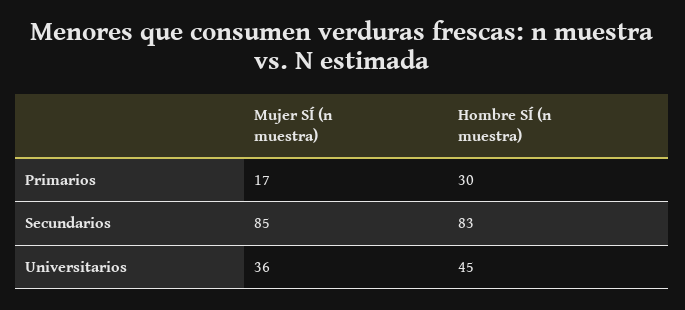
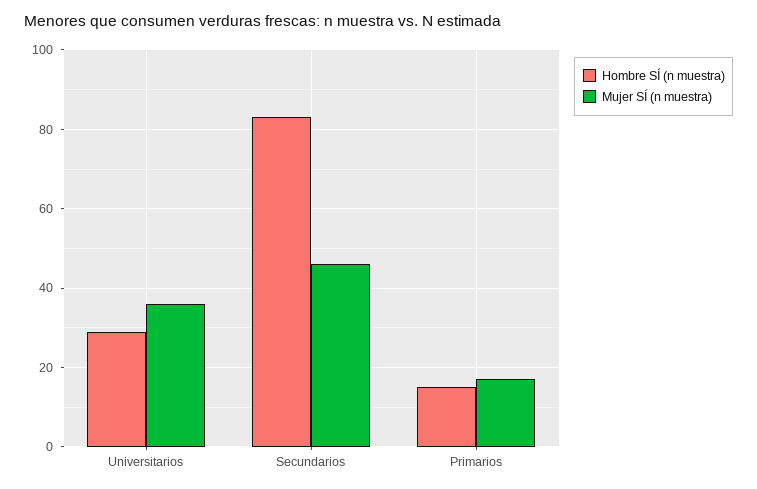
Hombre SÍ (n muestra), Primarios: 30 -> 15
Mujer SÍ (n muestra), Secundarios: 85 -> 45
Hombre SÍ (n muestra), Universitarios: 45 -> 30

